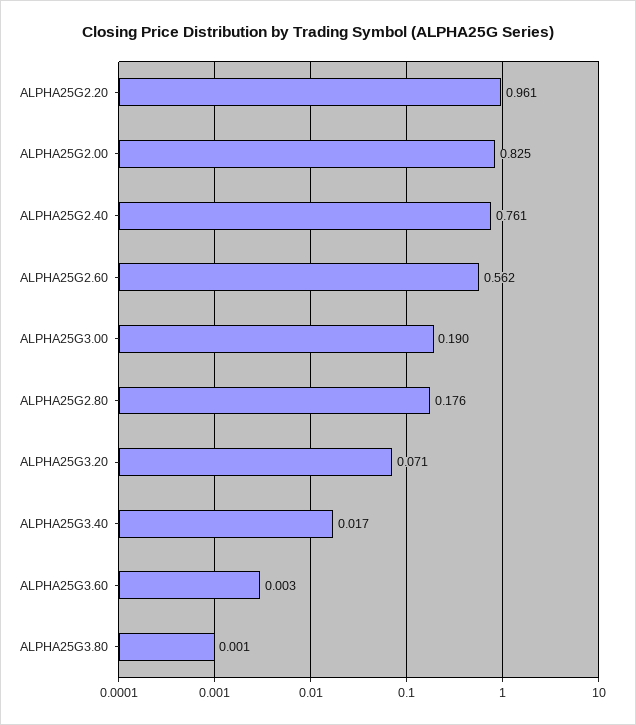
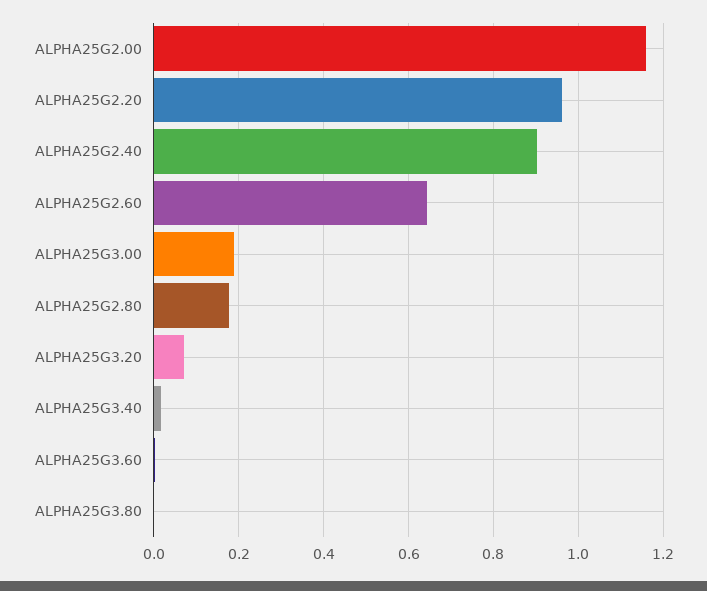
ALPHA25G2.00: 0.825 -> 1.16
ALPHA25G2.40: 0.761 -> 0.9
ALPHA25G2.60: 0.562 -> 0.64

